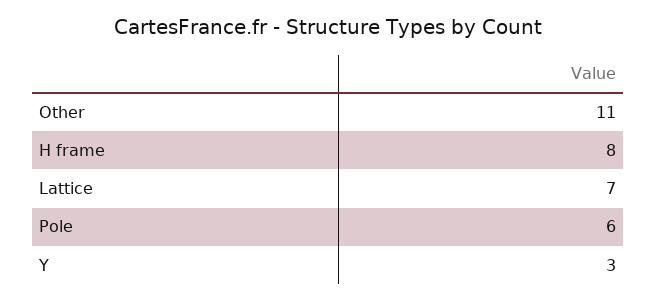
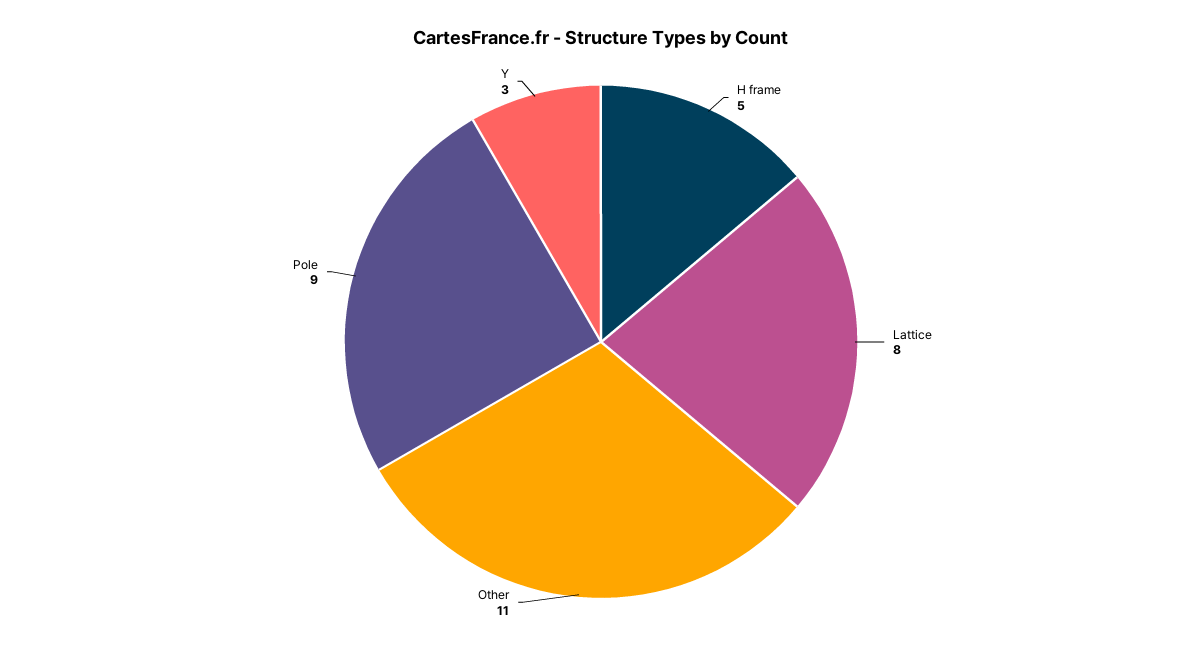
H frame: 8 -> 5
Lattice: 7 -> 8
Pole: 6 -> 9

